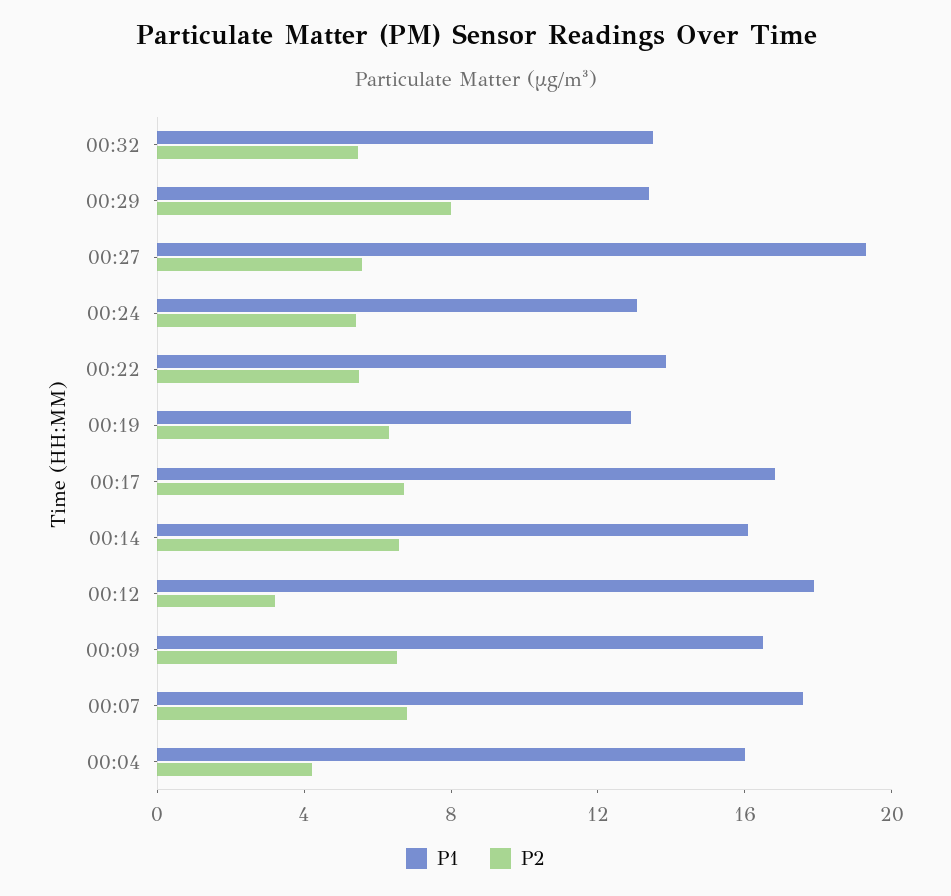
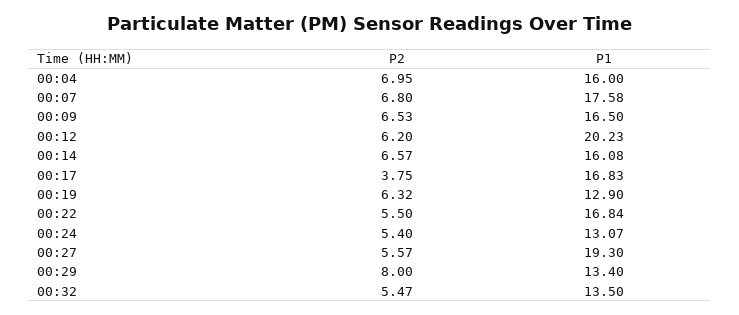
P1, 00:22: 14 -> 16.84
P2, 00:17: 7 -> 3.75
P1, 00:12: 18 -> 20.23
P2, 00:12: 3 -> 6.2
P2, 00:04: 4 -> 6.95

